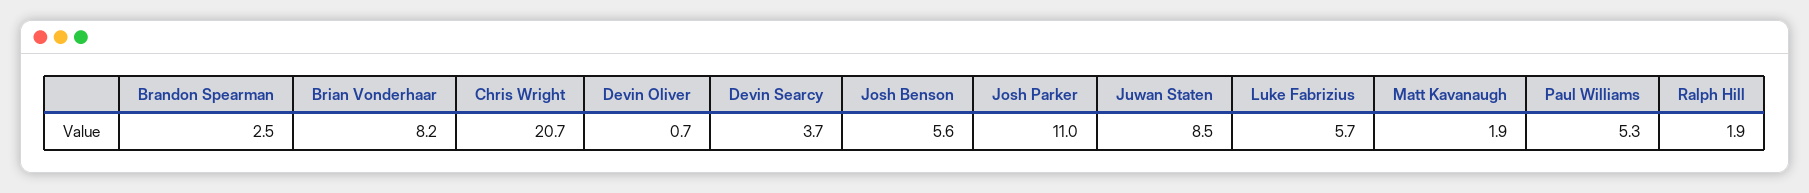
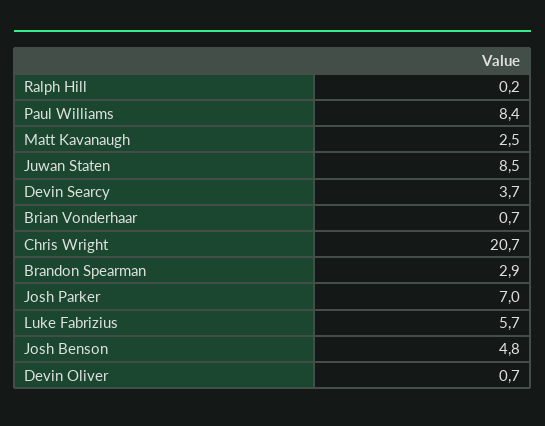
Brandon Spearman: 2.5 -> 2.9
Brian Vonderhaar: 8.2 -> 0.7
Josh Benson: 5.6 -> 4.8
Josh Parker: 11 -> 7
Matt Kavanaugh: 1.9 -> 2.5
Paul Williams: 5.3 -> 8.4
Ralph Hill: 1.9 -> 0.2

